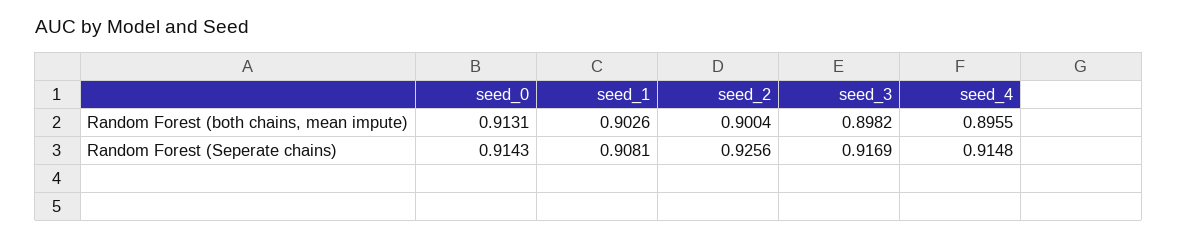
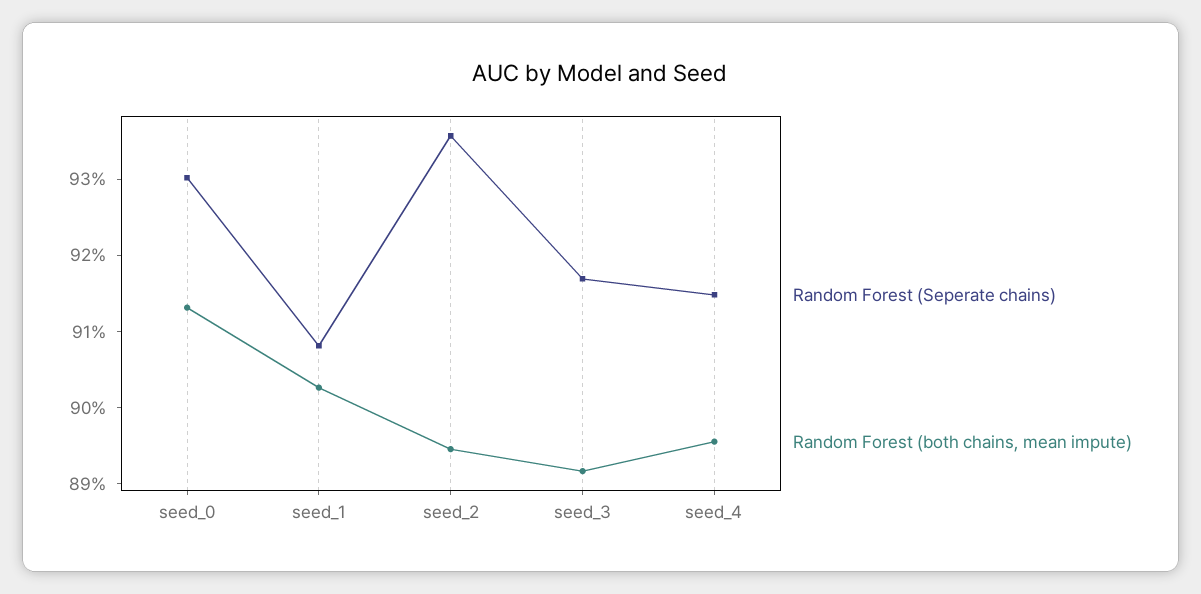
Random Forest (both chains, mean impute), seed_2: 0.9004 -> 0.894
Random Forest (both chains, mean impute), seed_3: 0.8982 -> 0.892
Random Forest (Seperate chains), seed_0: 0.9143 -> 0.93
Random Forest (Seperate chains), seed_2: 0.9256 -> 0.936

